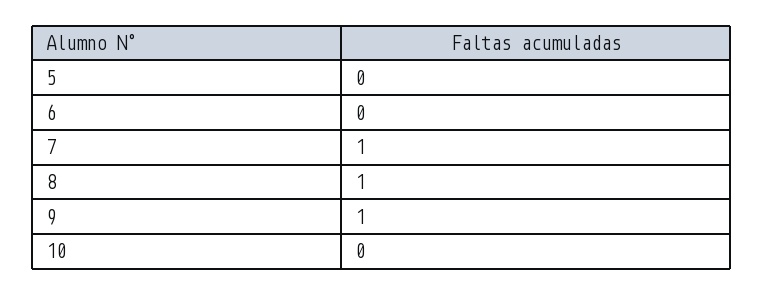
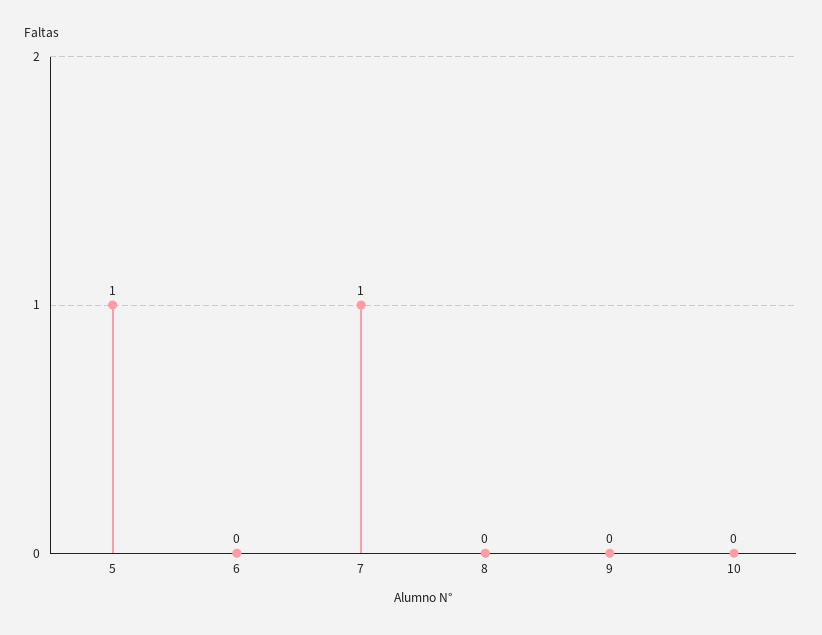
5: 0 -> 1
8: 1 -> 0
9: 1 -> 0

